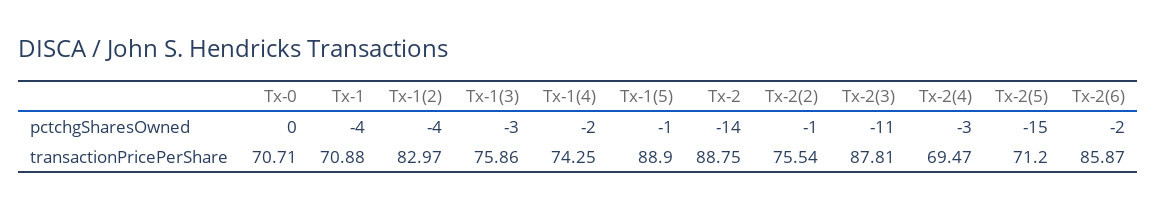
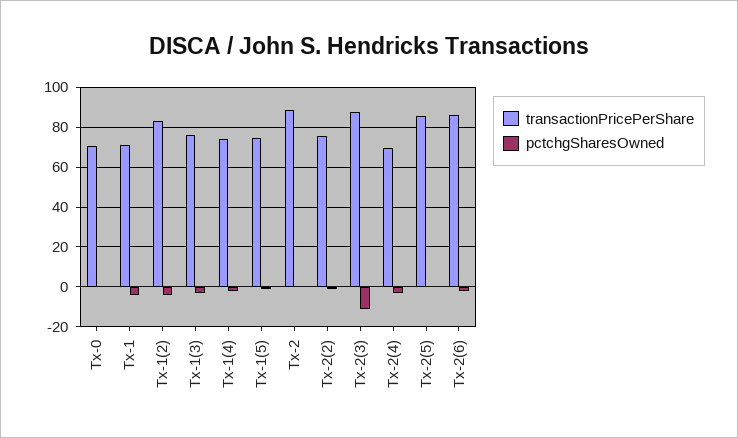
pctchgSharesOwned, Tx-2: -14 -> 0
pctchgSharesOwned, Tx-2(5): -15 -> 0
transactionPricePerShare, Tx-1(5): 88.9 -> 75
transactionPricePerShare, Tx-2(5): 71.2 -> 85

